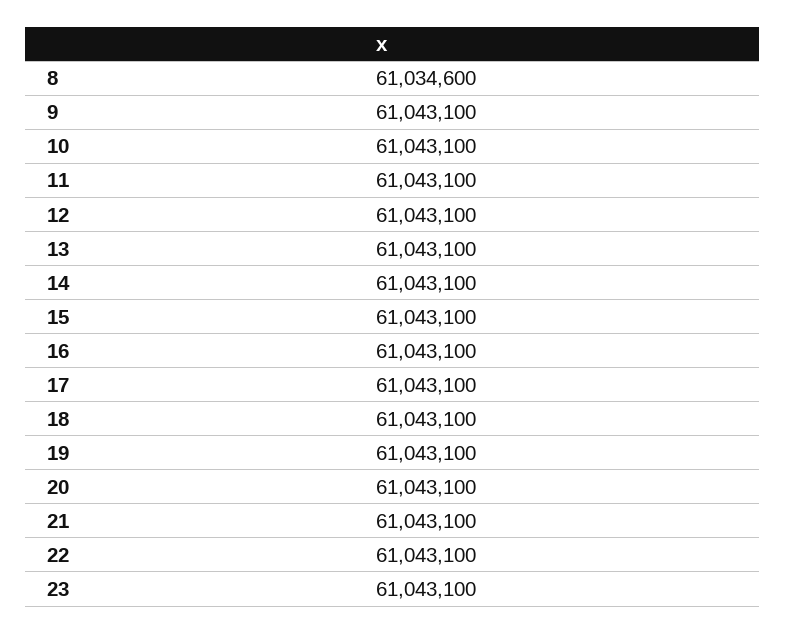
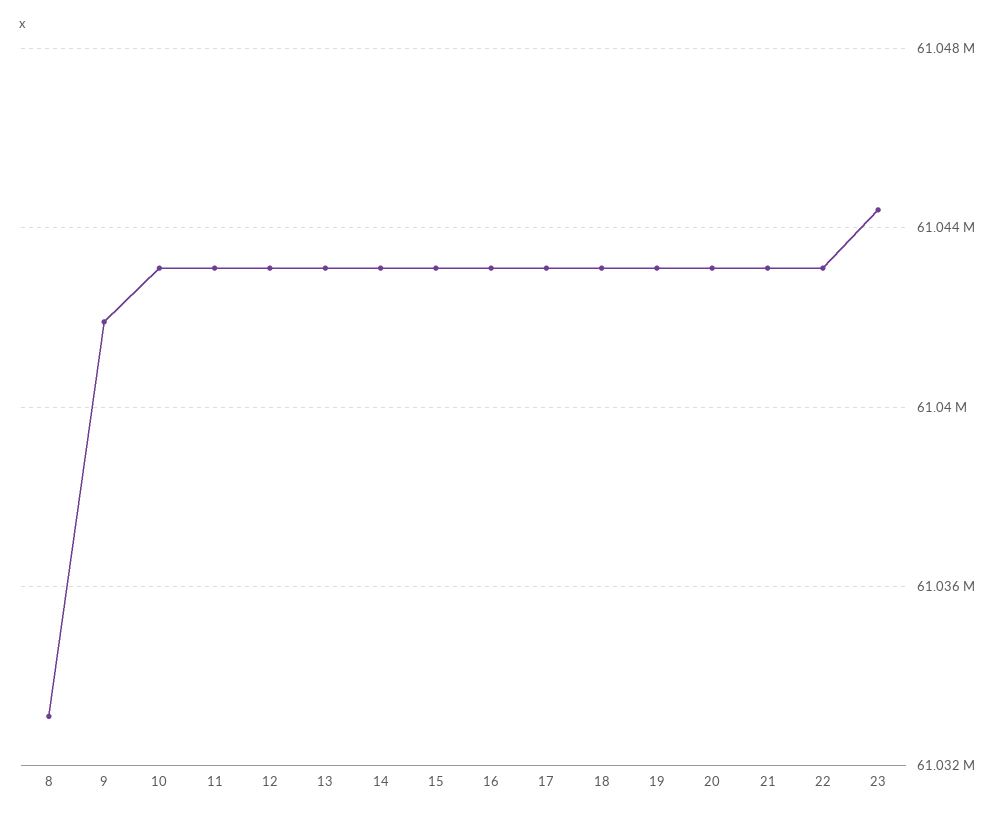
8: 61034600 -> 61033000
9: 61043100 -> 61042000
23: 61043100 -> 61044500

